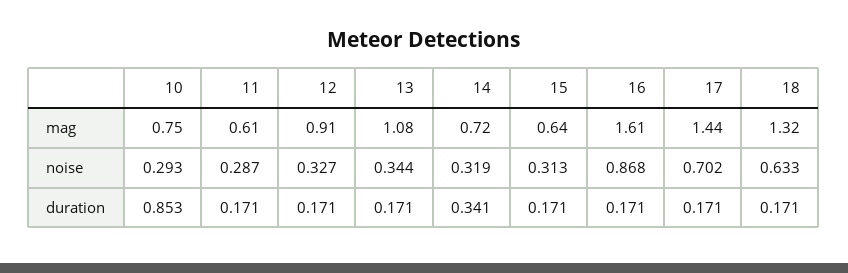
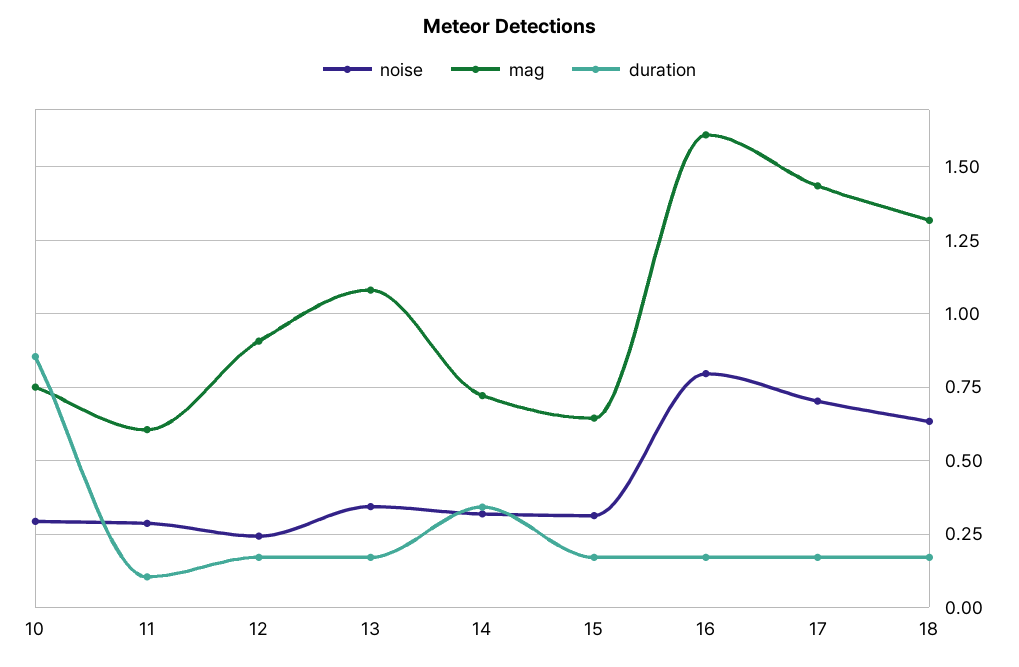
noise, 12: 0.327 -> 0.25
noise, 16: 0.868 -> 0.8
duration, 11: 0.171 -> 0.1

